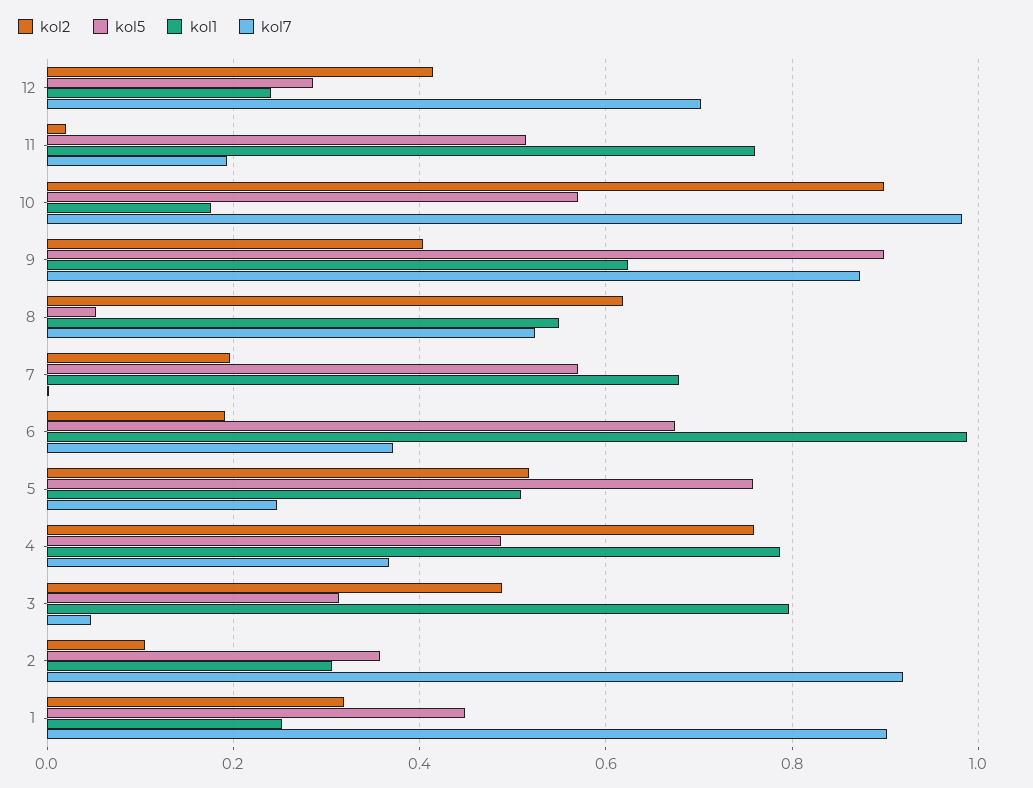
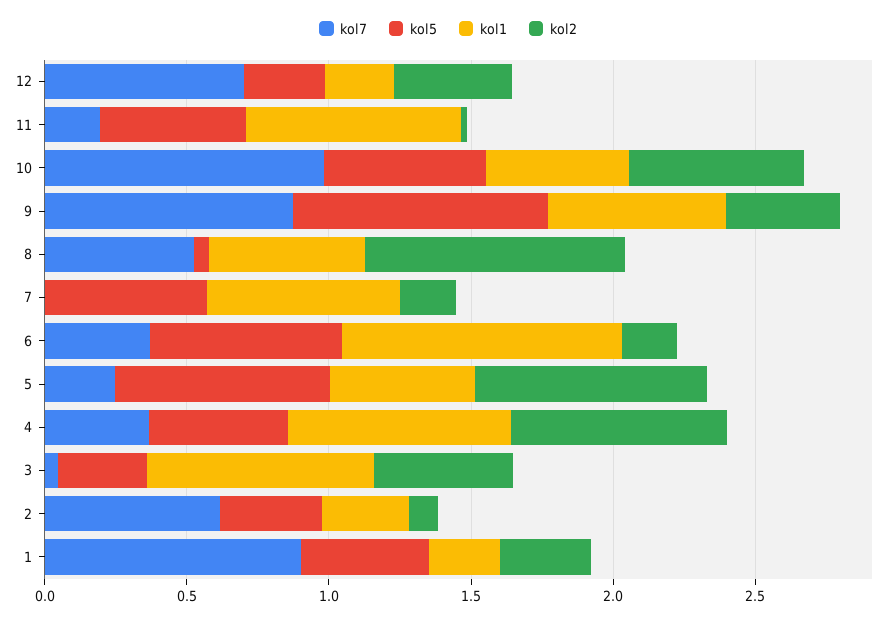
kol2, 10: 0.9 -> 0.6
kol1, 10: 0.18 -> 0.5
kol2, 8: 0.62 -> 0.9
kol2, 5: 0.52 -> 0.8
kol7, 2: 0.92 -> 0.6

